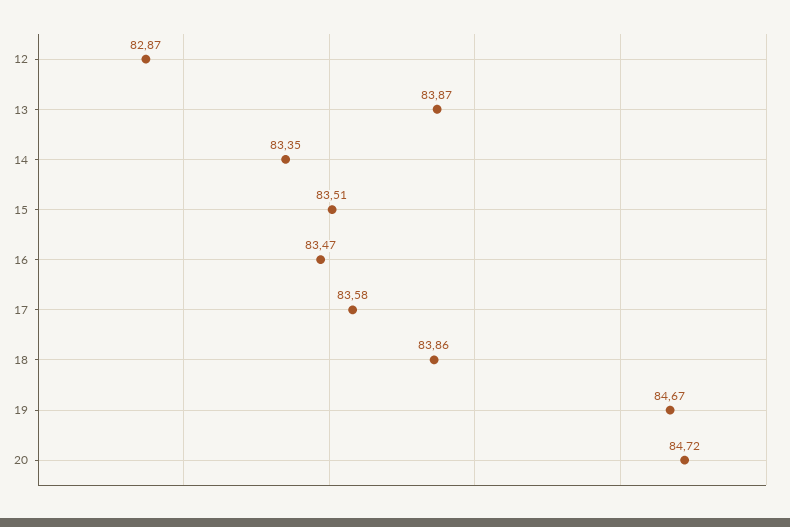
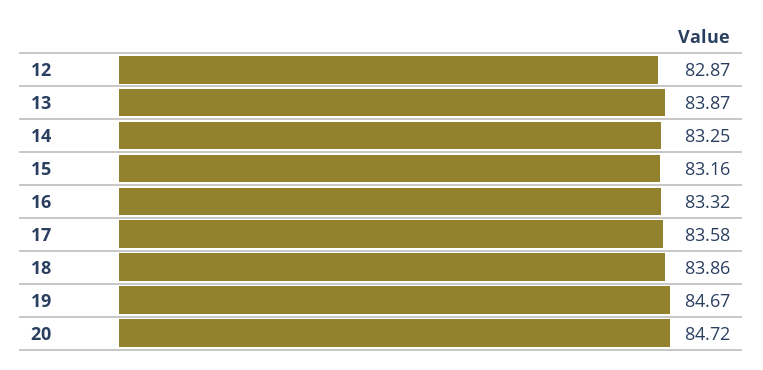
14: 83.35 -> 83.25
15: 83.51 -> 83.16
16: 83.47 -> 83.32

